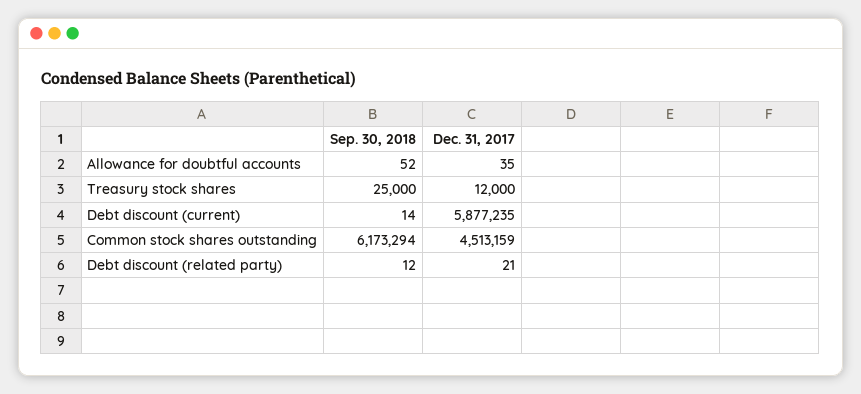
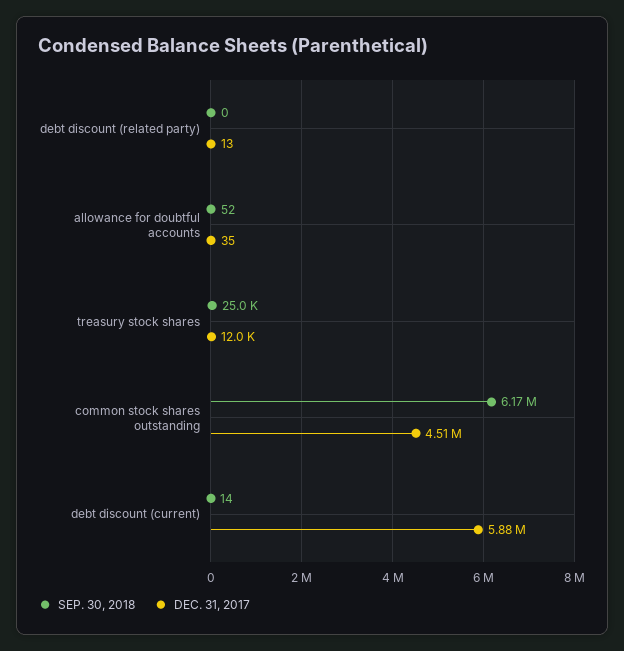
Sep. 30, 2018, Debt discount (related party): 12 -> 0
Dec. 31, 2017, Debt discount (related party): 21 -> 13

